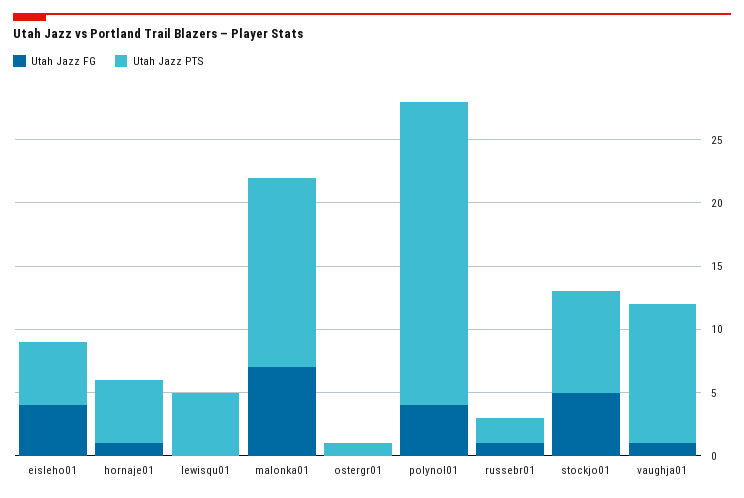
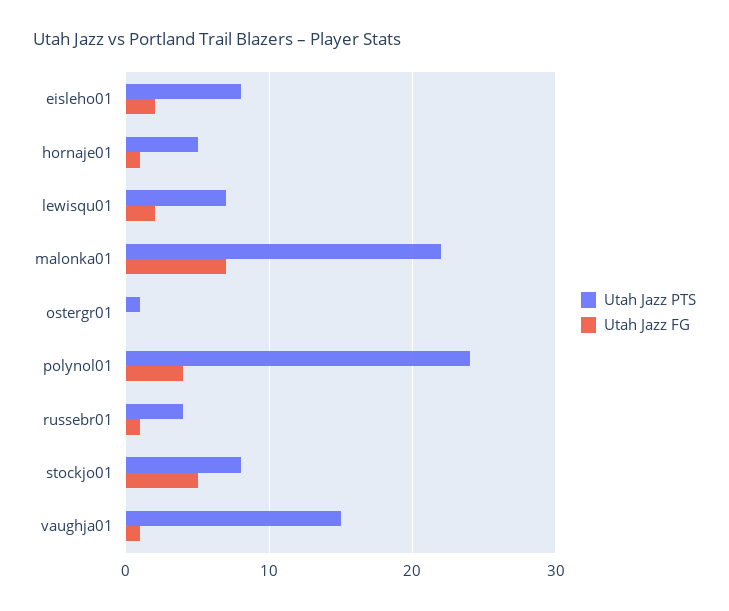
Utah Jazz FG, eisleho01: 4 -> 2
Utah Jazz PTS, eisleho01: 5 -> 8
Utah Jazz FG, lewisqu01: 0 -> 2
Utah Jazz PTS, lewisqu01: 5 -> 7
Utah Jazz PTS, malonka01: 15 -> 22
Utah Jazz PTS, russebr01: 2 -> 4
Utah Jazz PTS, vaughja01: 11 -> 15

